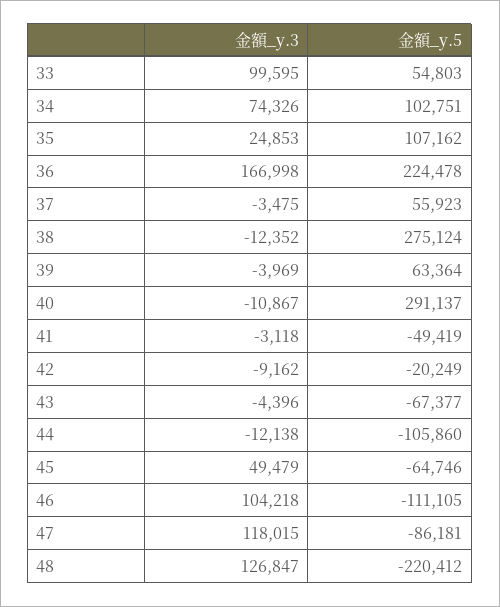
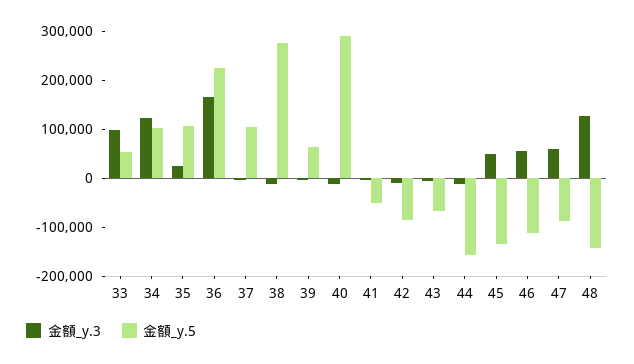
金額_y.3, 34: 74326 -> 120000
金額_y.5, 37: 55923 -> 100000
金額_y.5, 42: -20249 -> -80000
金額_y.5, 44: -105860 -> -160000
金額_y.5, 45: -64746 -> -140000
金額_y.3, 46: 104218 -> 60000
金額_y.3, 47: 118015 -> 60000
金額_y.5, 48: -220412 -> -140000

